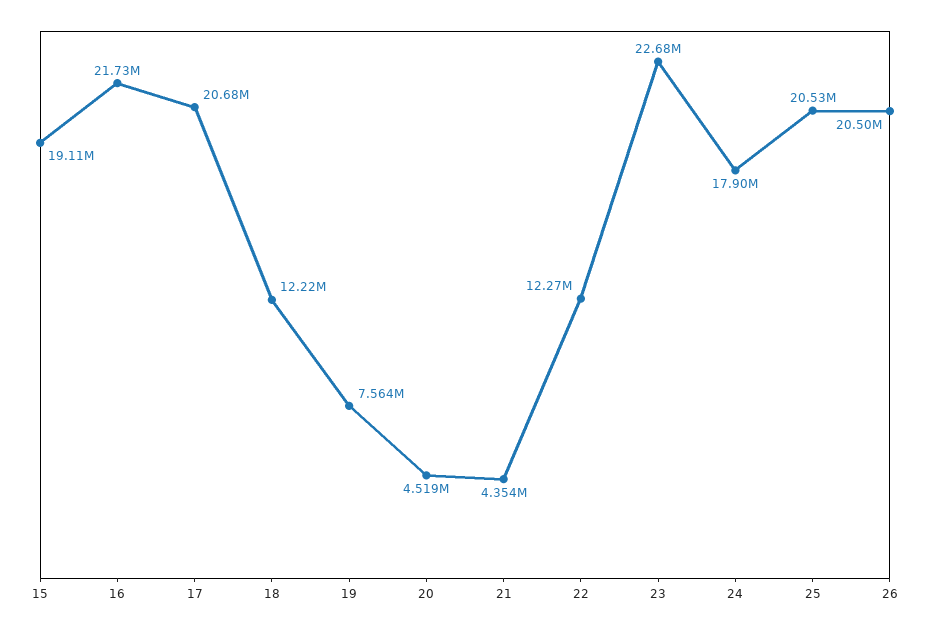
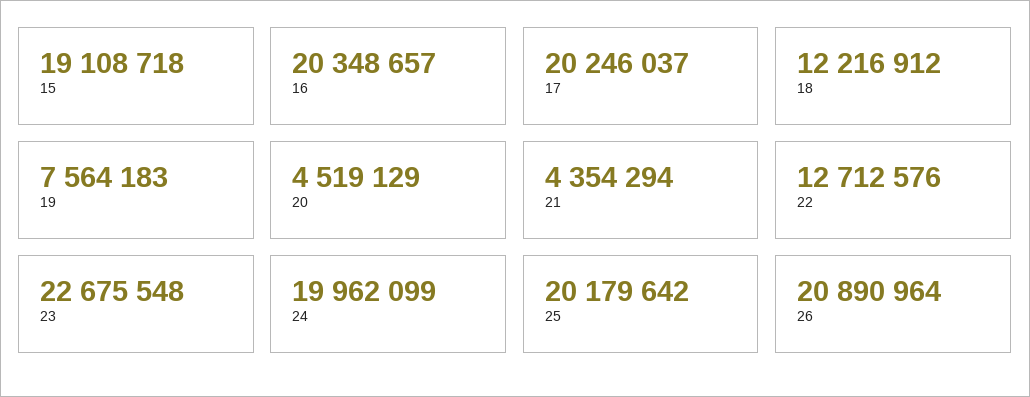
16: 21730000 -> 20348657
17: 20680000 -> 20246037
22: 12270000 -> 12712576
24: 17900000 -> 19962099
25: 20530000 -> 20179642
26: 20500000 -> 20890964

